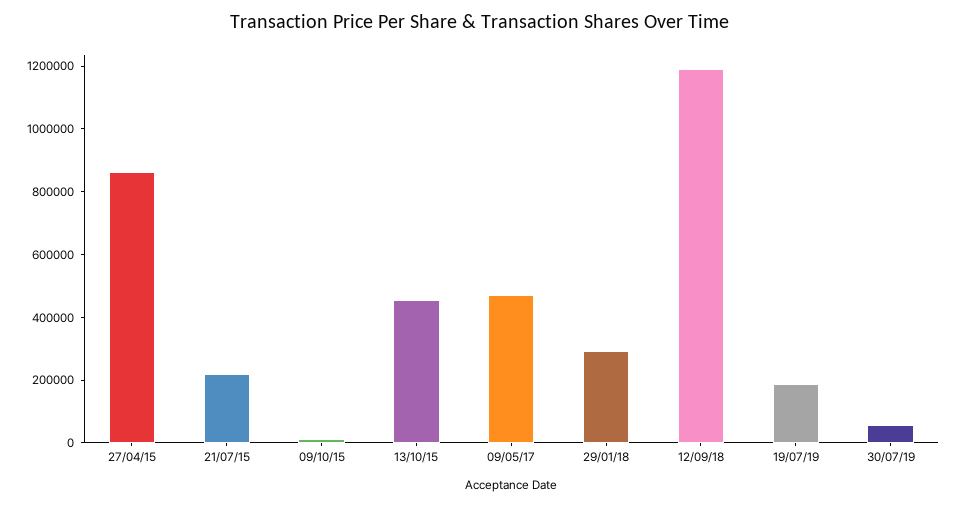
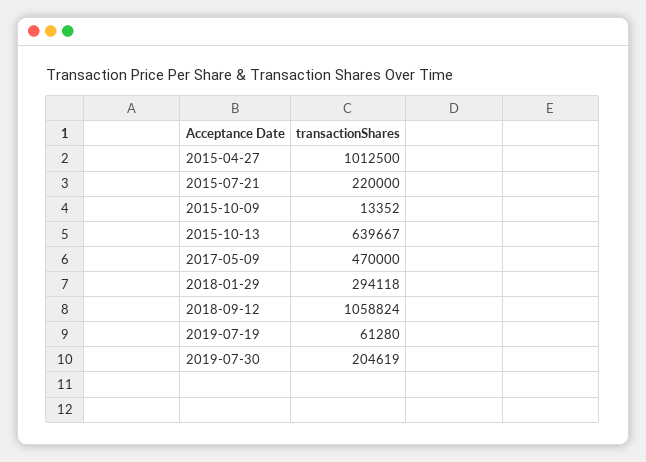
27/04/15: 850000 -> 1012500
13/10/15: 450000 -> 639667
12/09/18: 1200000 -> 1058824
19/07/19: 200000 -> 61280
30/07/19: 50000 -> 204619

